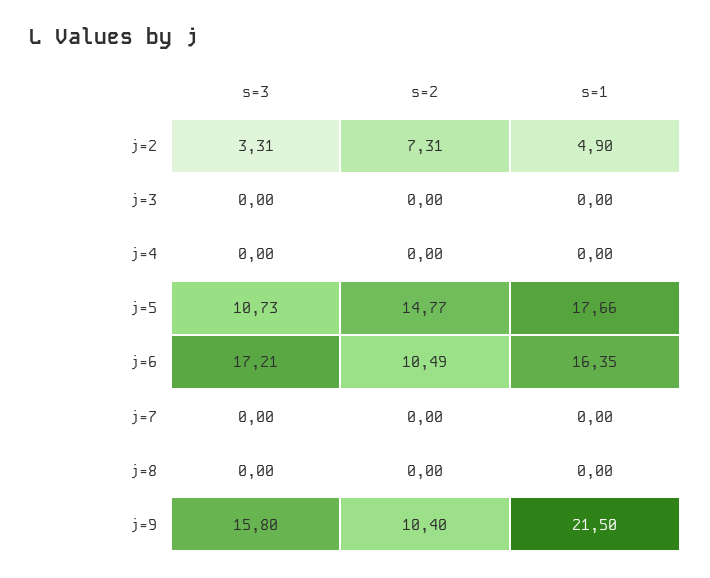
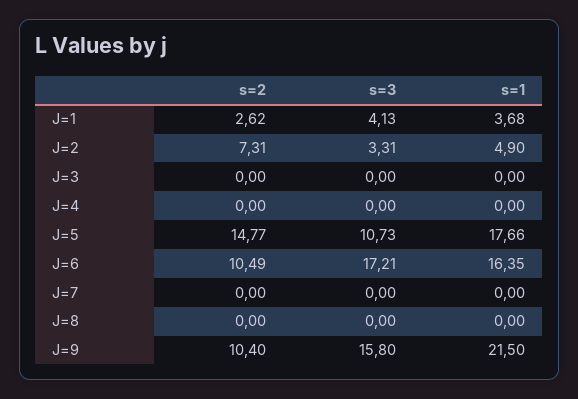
s=2, J=1: none -> 2.62
s=3, J=1: none -> 4.13
s=1, J=1: none -> 3.68

